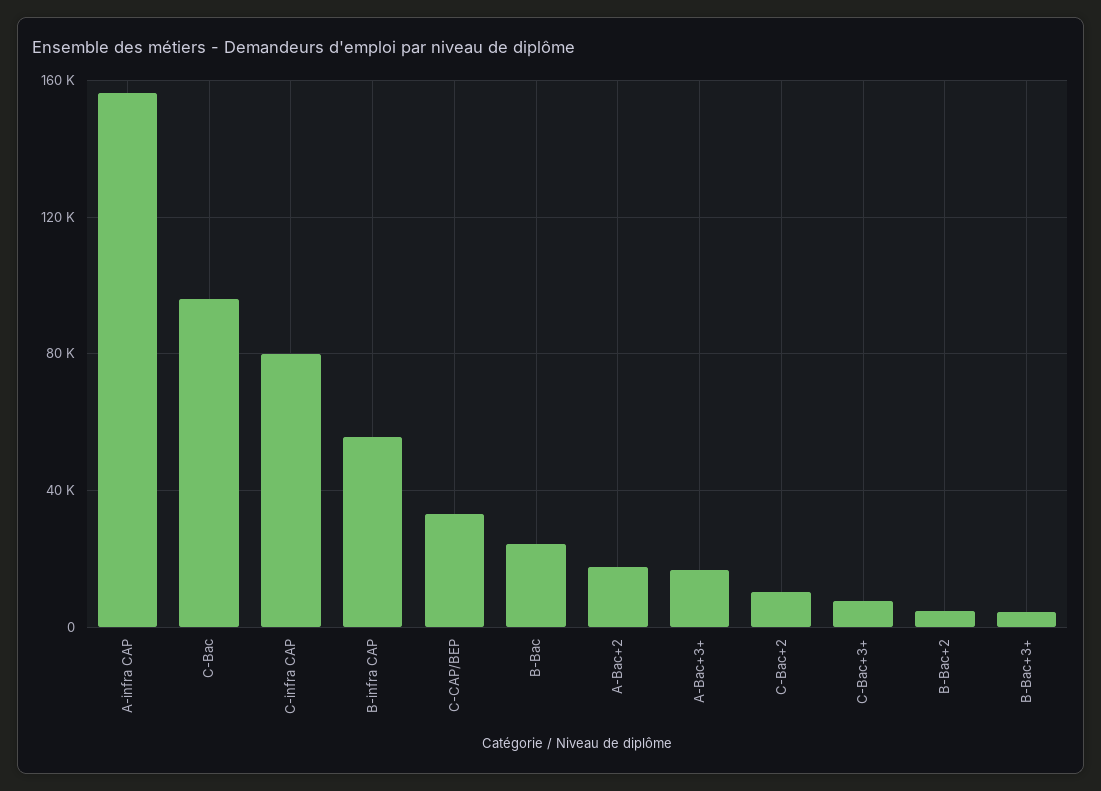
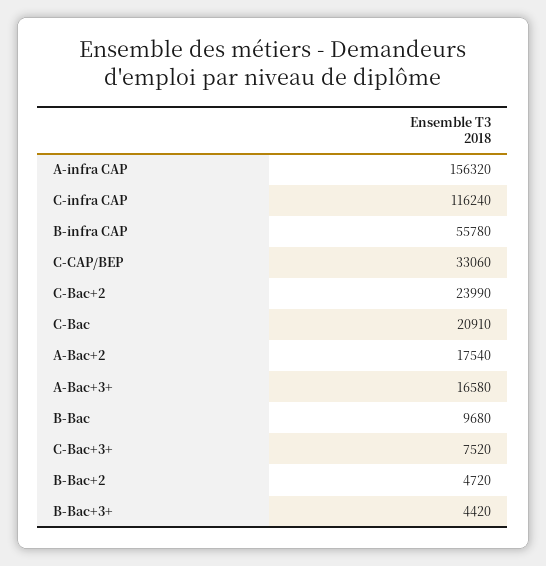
C-Bac: 95000 -> 20910
C-infra CAP: 80000 -> 116240
B-Bac: 25000 -> 9680
C-Bac+2: 10000 -> 23990

